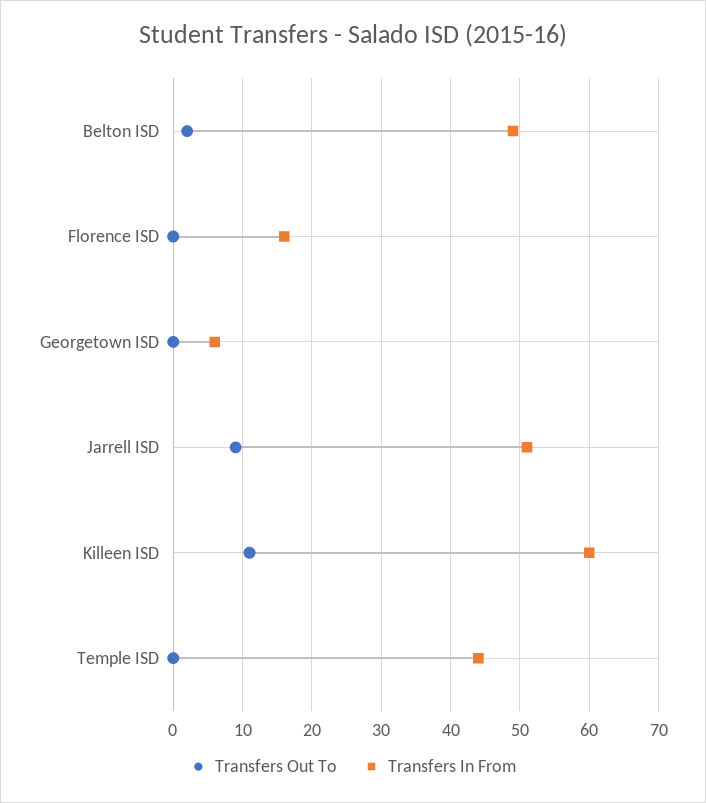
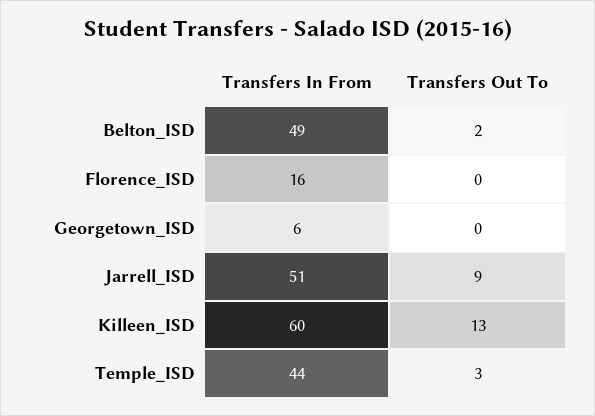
Transfers Out To, Killeen ISD: 11 -> 13
Transfers Out To, Temple ISD: 0 -> 3

